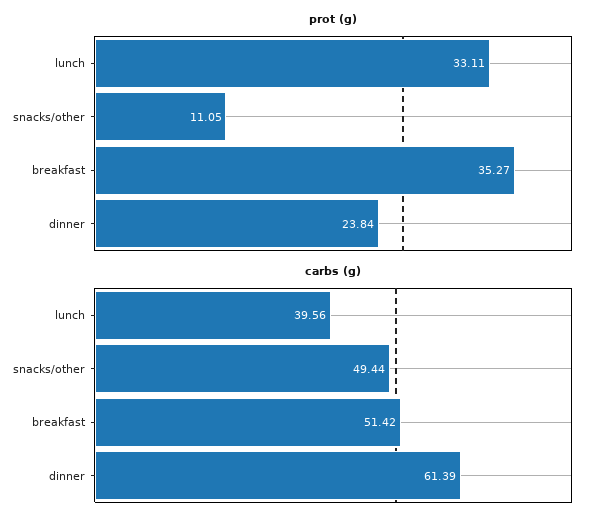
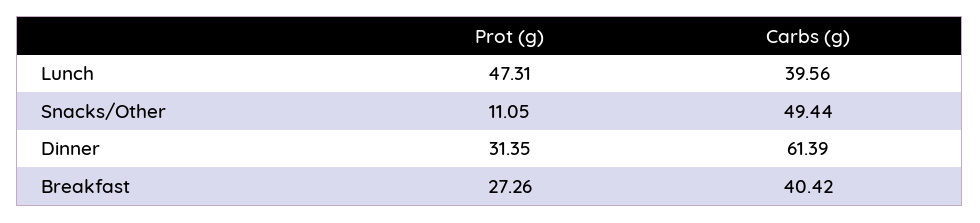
prot (g), lunch: 33.11 -> 47.31
prot (g), breakfast: 35.27 -> 27.26
prot (g), dinner: 23.84 -> 31.35
carbs (g), breakfast: 51.42 -> 40.42

